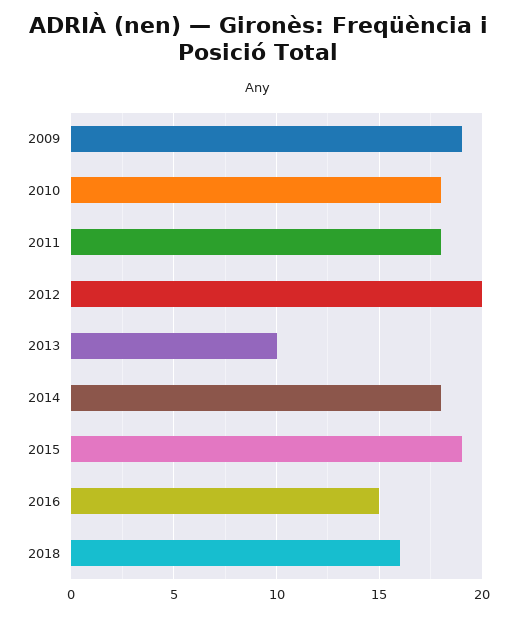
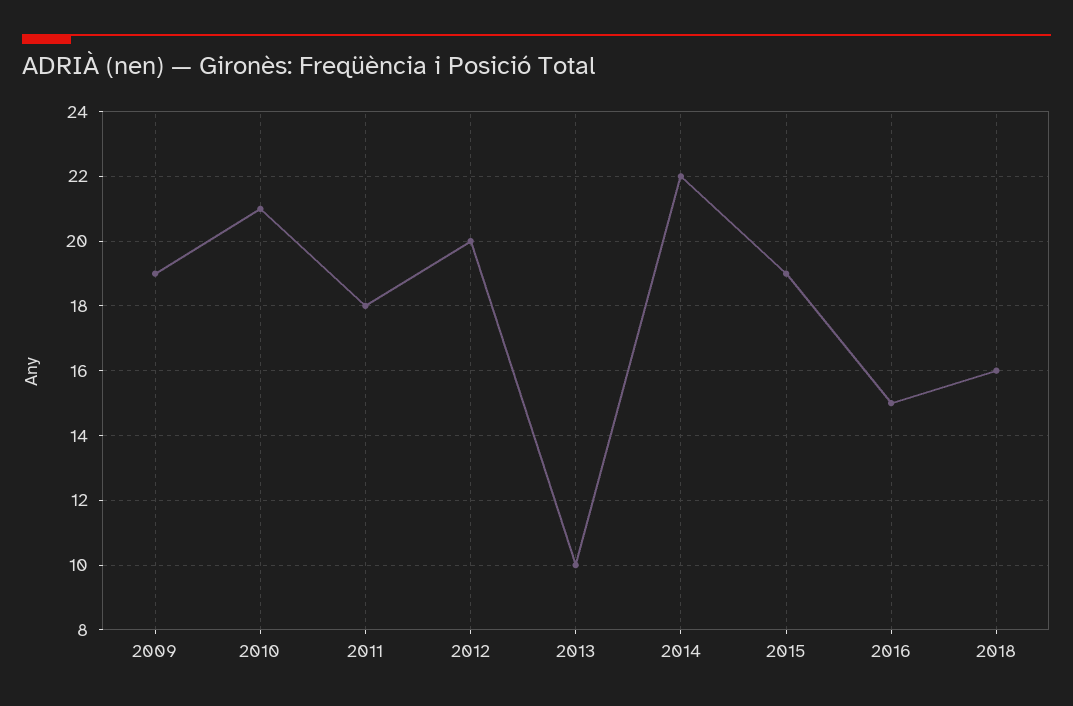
2010: 18 -> 21
2014: 18 -> 22

